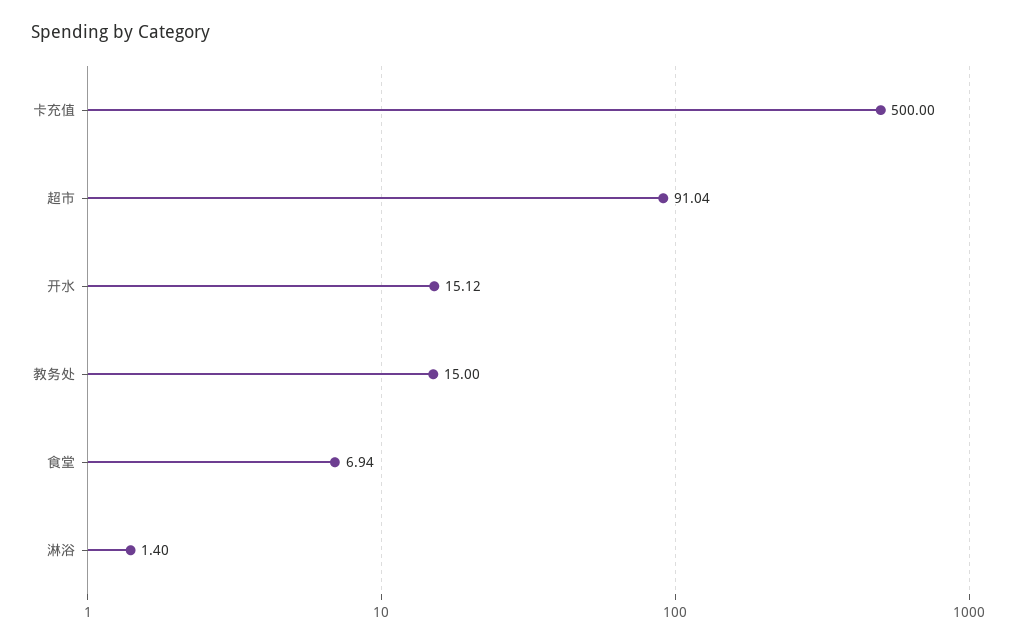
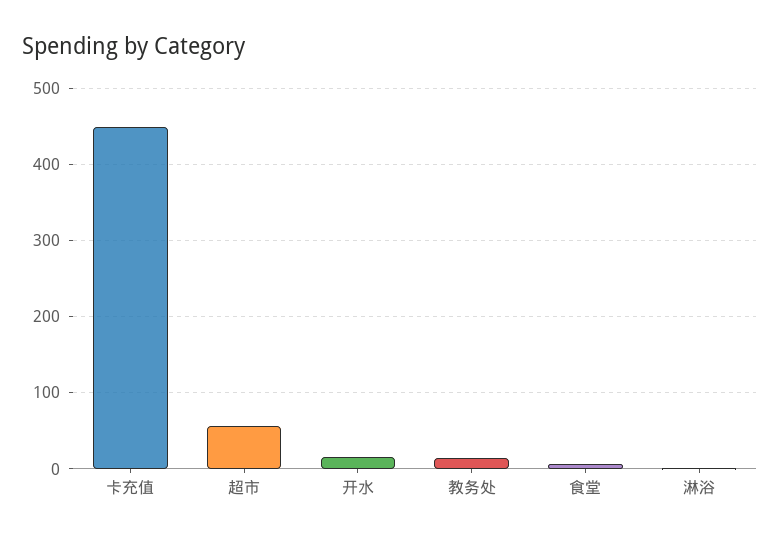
卡充值: 500 -> 450
超市: 91.04 -> 60

